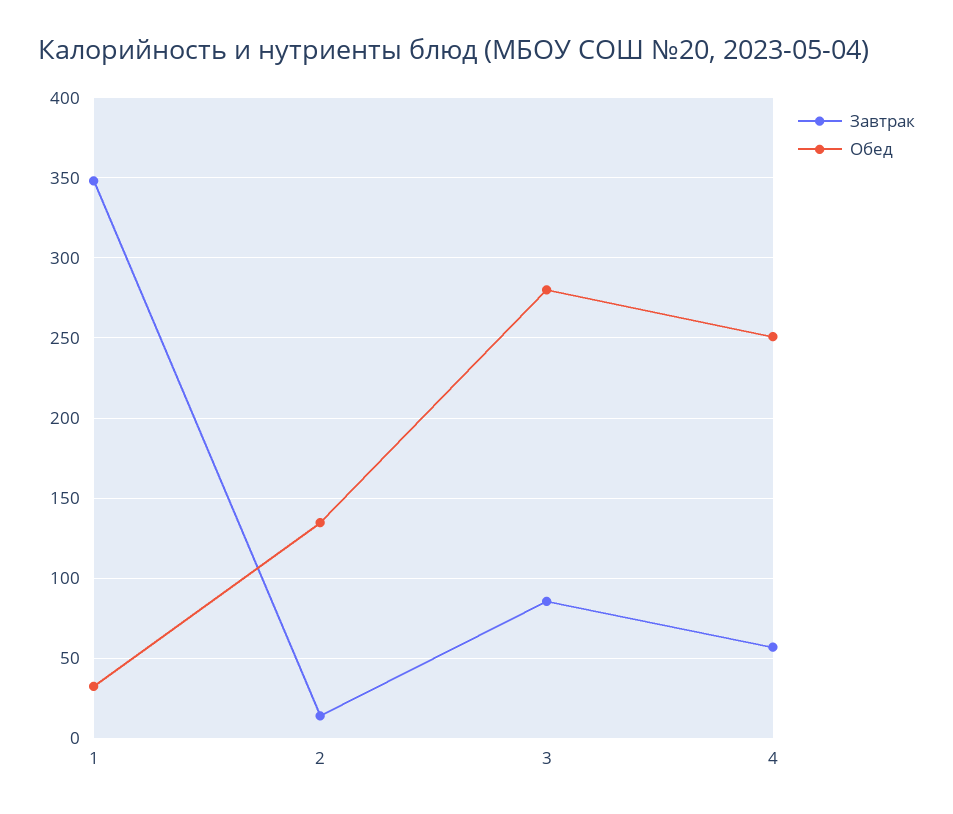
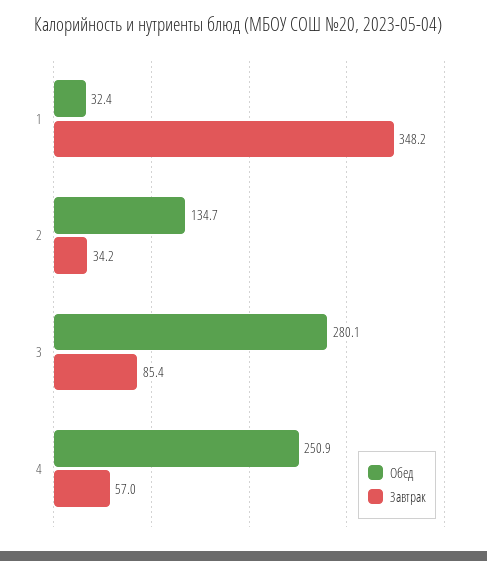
Завтрак, 2: 15 -> 34.2

